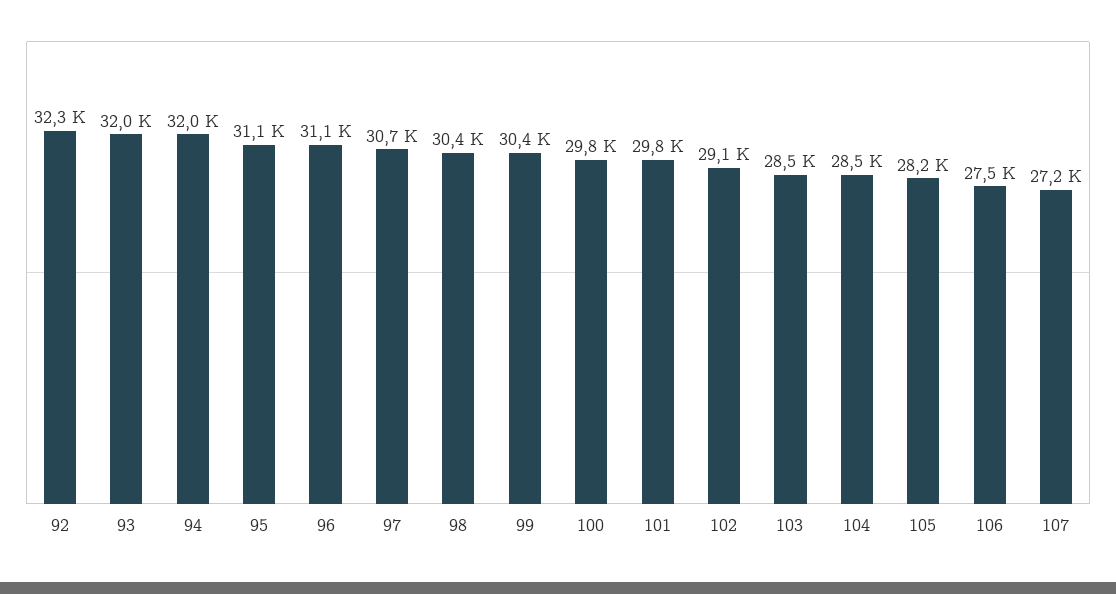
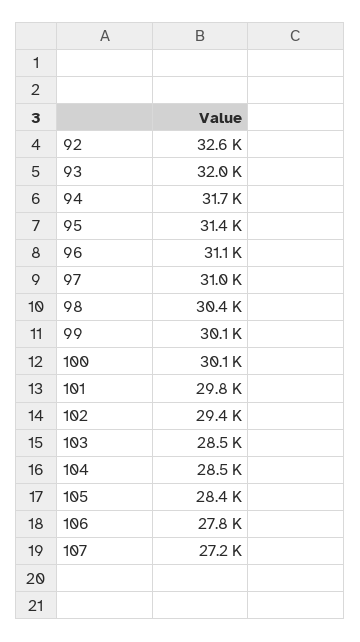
92: 32300 -> 32600
94: 32000 -> 31700
95: 31100 -> 31400
97: 30700 -> 31000
99: 30400 -> 30100
100: 29800 -> 30100
102: 29100 -> 29400
105: 28200 -> 28400
106: 27500 -> 27800

